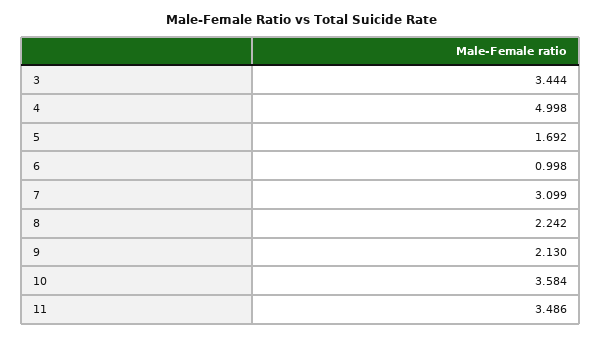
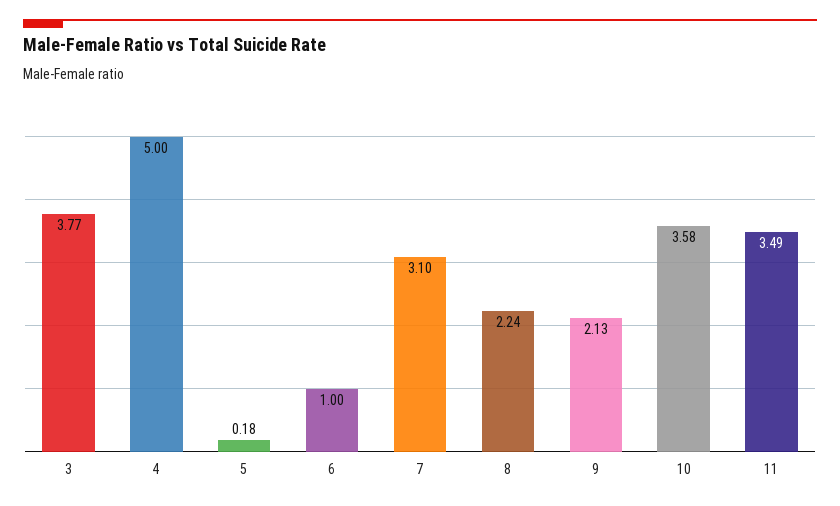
3: 3.444 -> 3.77
5: 1.692 -> 0.18

